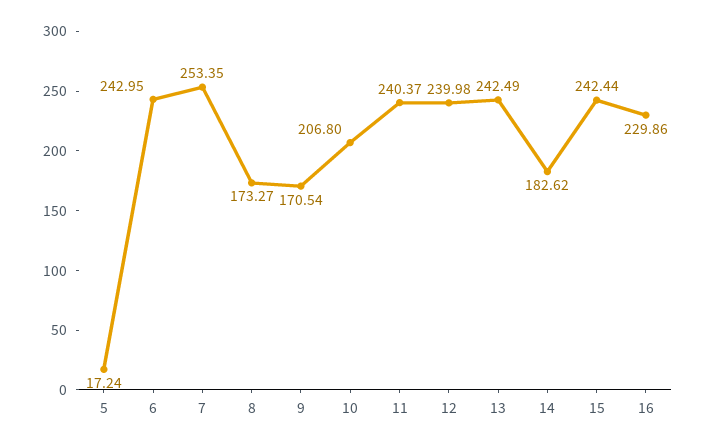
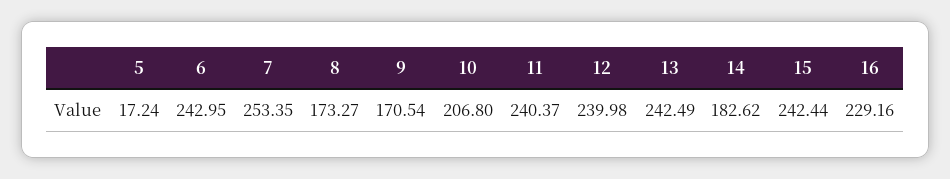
16: 229.86 -> 229.16

